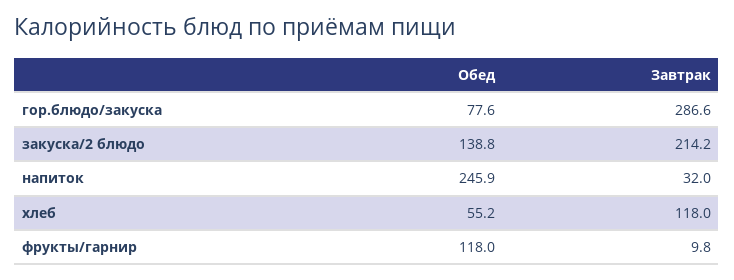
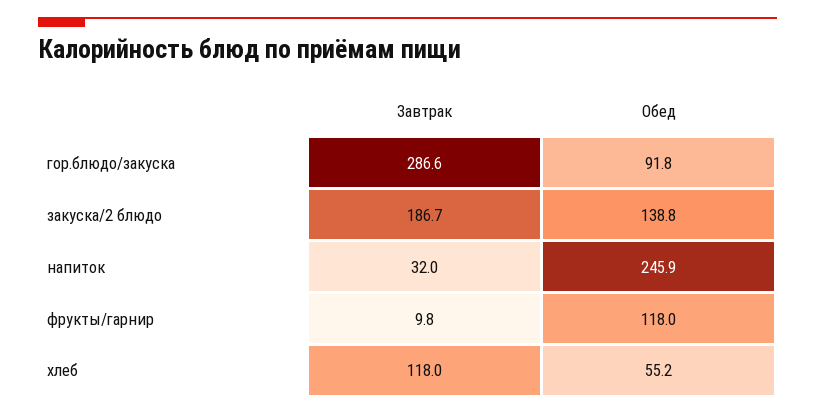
Обед, гор.блюдо/закуска: 77.6 -> 91.8
Завтрак, закуска/2 блюдо: 214.2 -> 186.7

